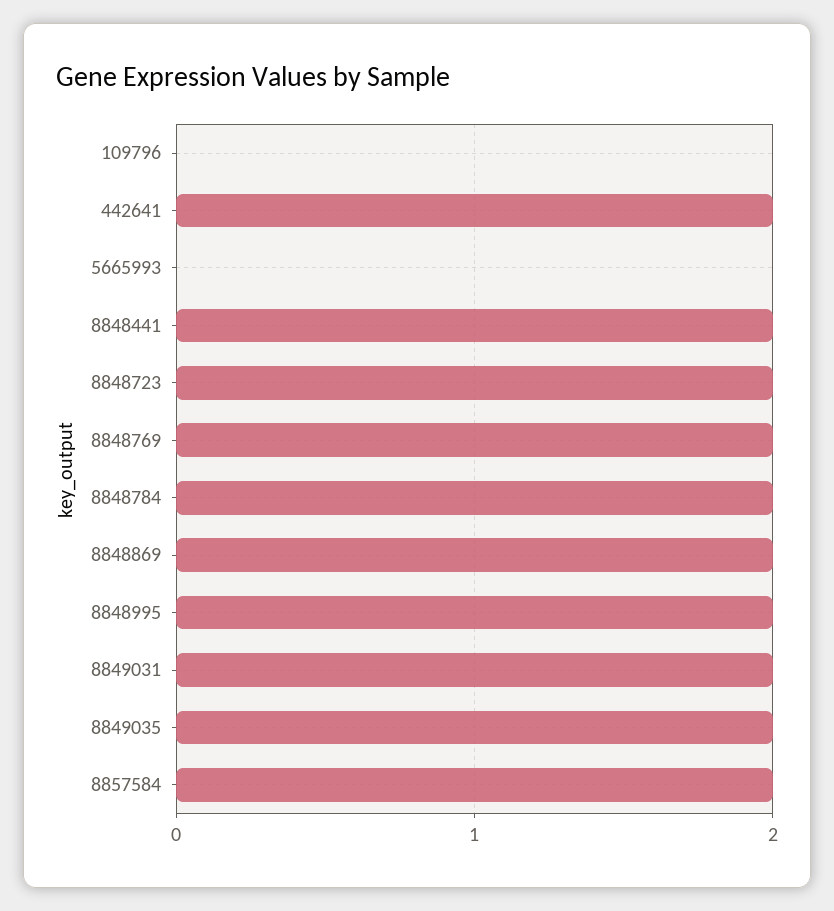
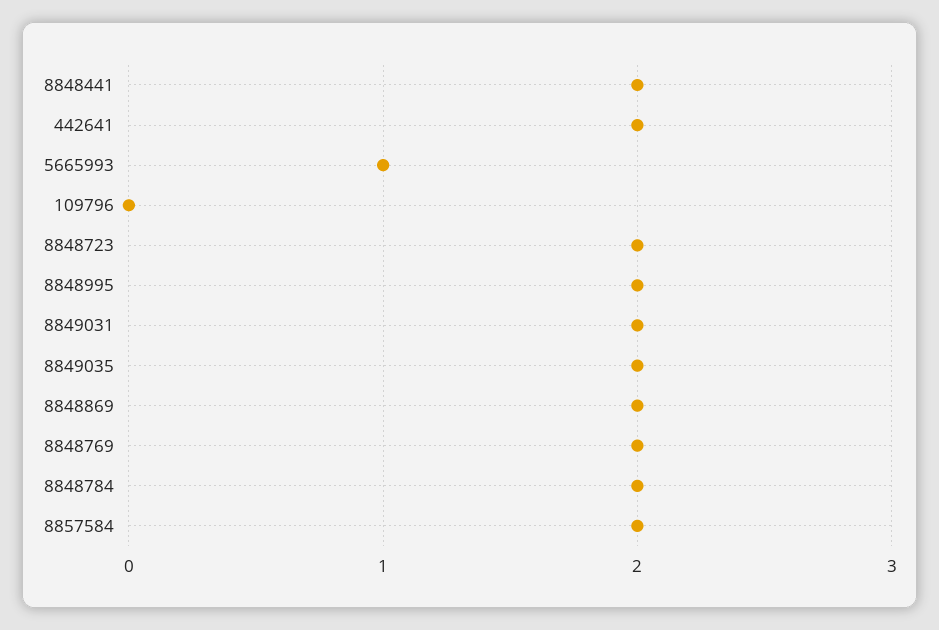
5665993: 0 -> 1

